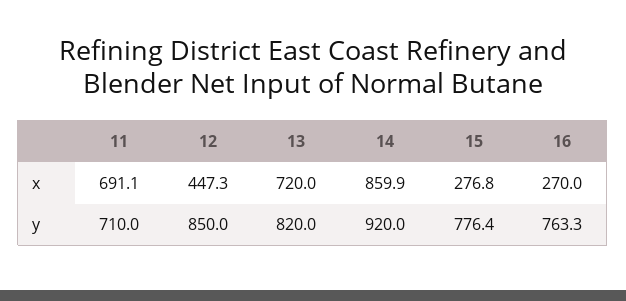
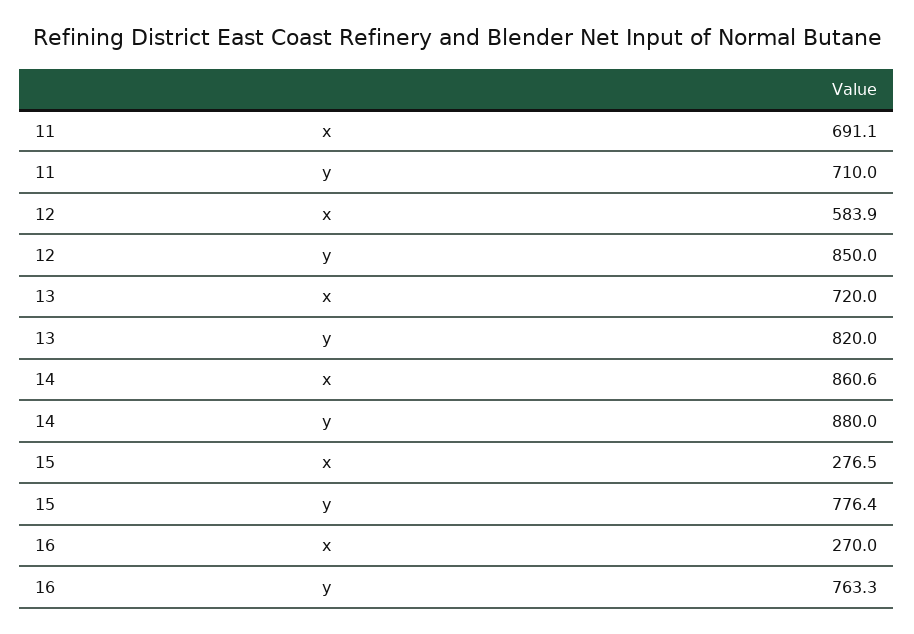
12, x: 447.3 -> 583.9
14, x: 859.9 -> 860.6
15, x: 276.8 -> 276.5
14, y: 920 -> 880

